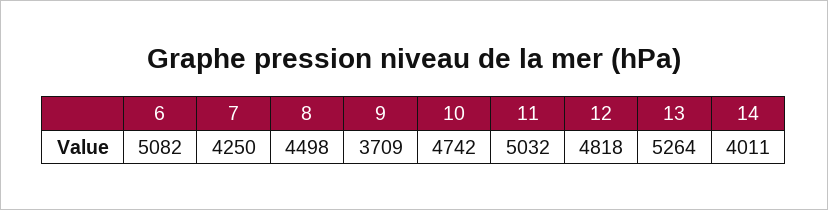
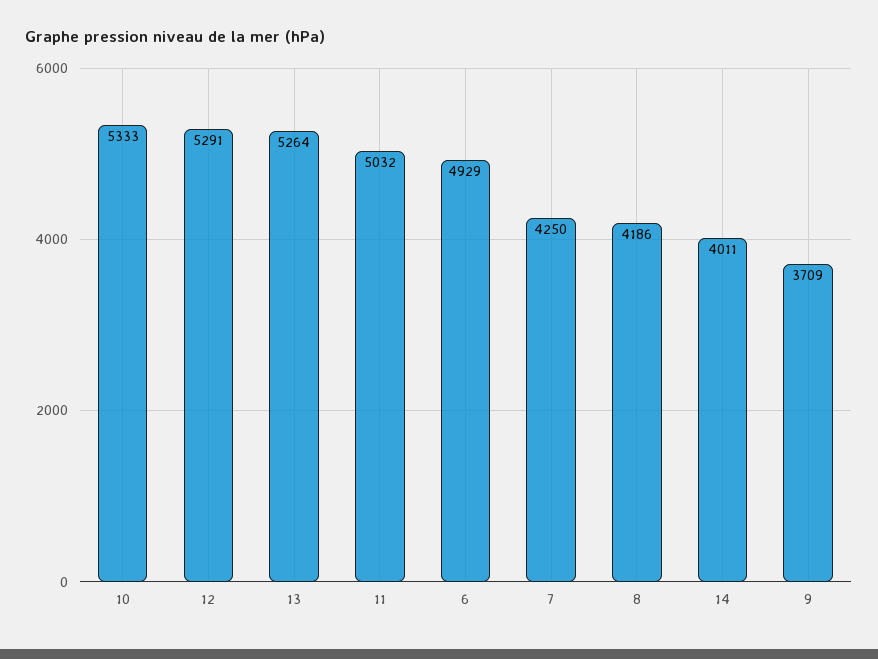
6: 5082 -> 4929
8: 4498 -> 4186
10: 4742 -> 5333
12: 4818 -> 5291

